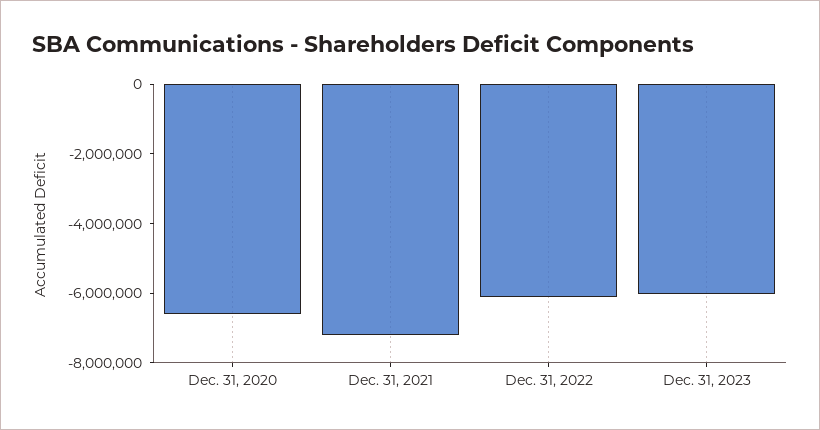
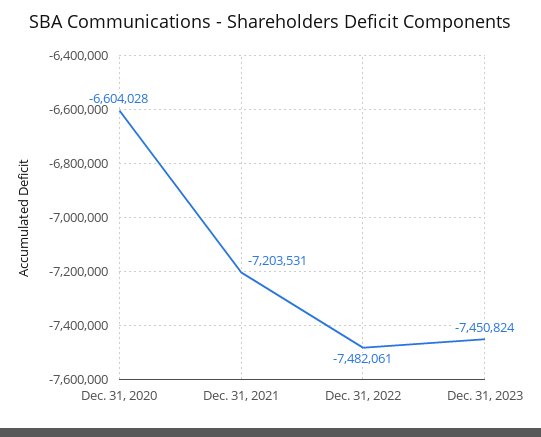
Dec. 31, 2022: -6000000 -> -7482061
Dec. 31, 2023: -6000000 -> -7450824

